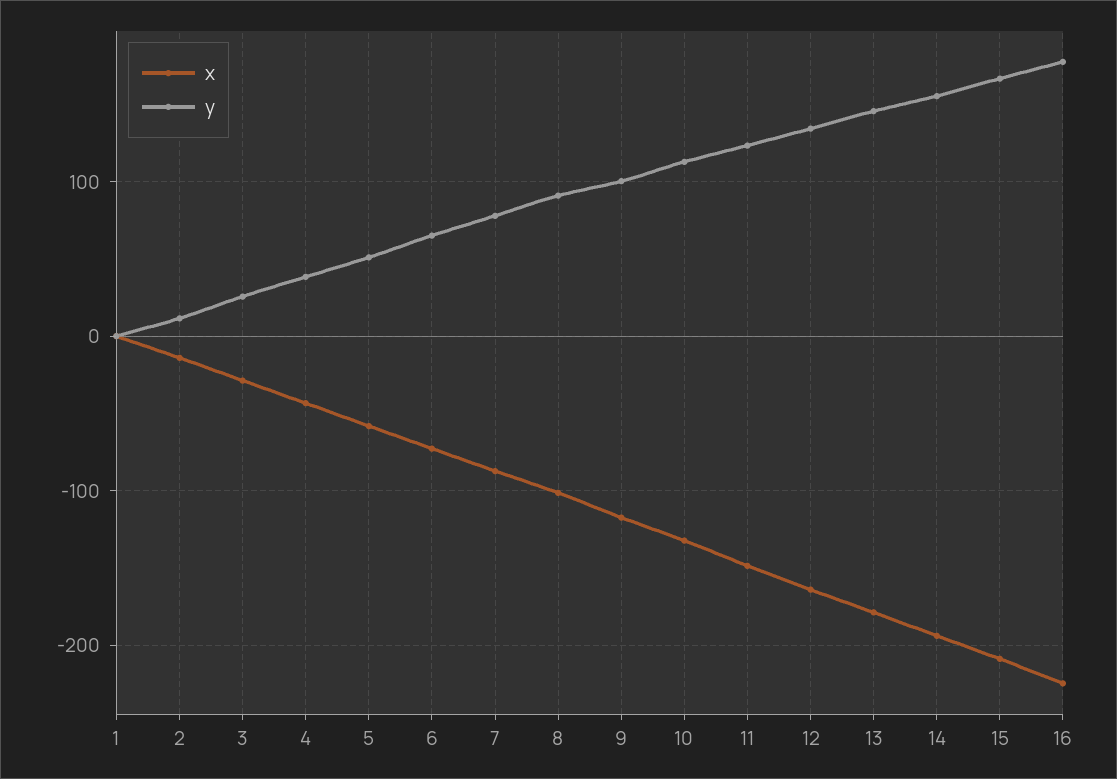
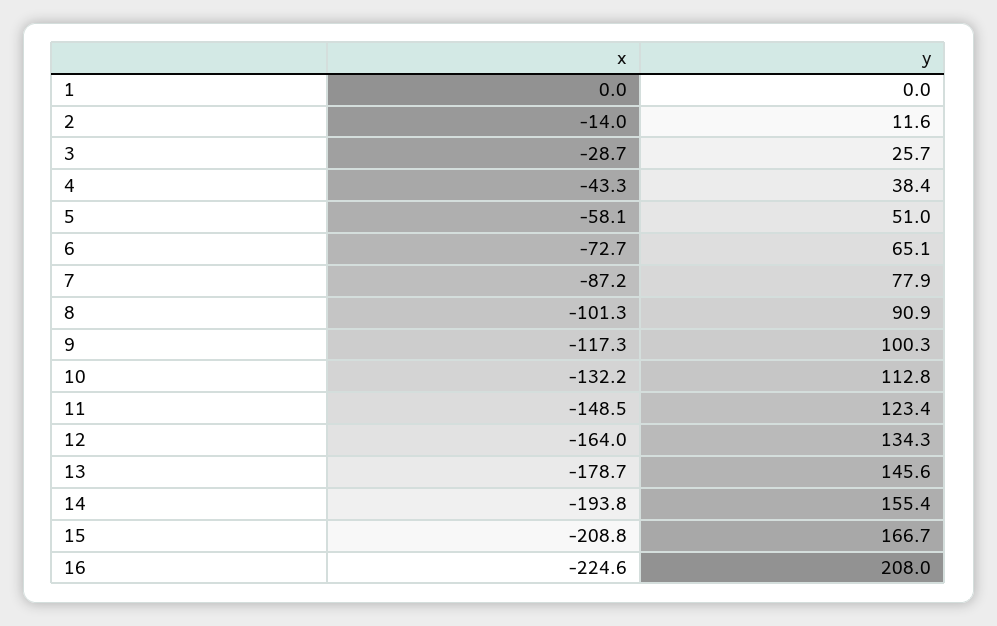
y, 16: 180 -> 208

